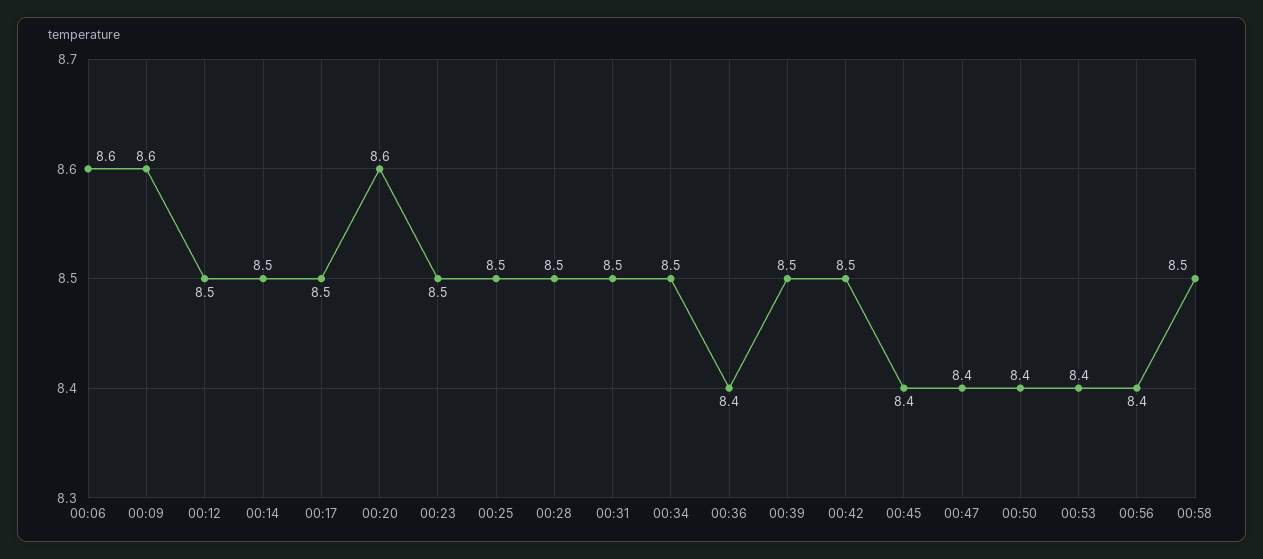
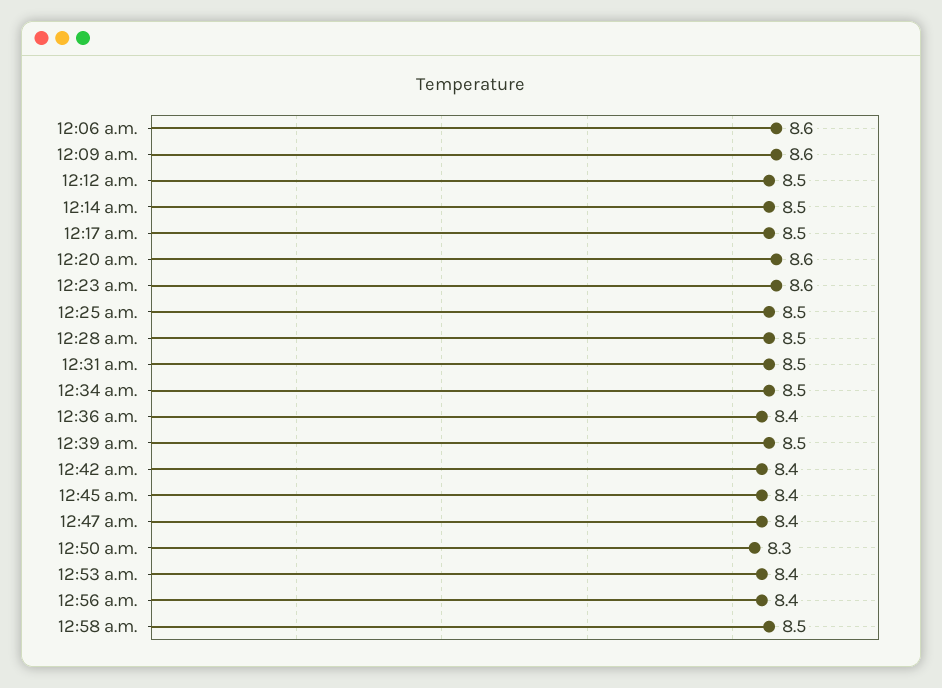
00:23: 8.5 -> 8.6
00:42: 8.5 -> 8.4
00:50: 8.4 -> 8.3

